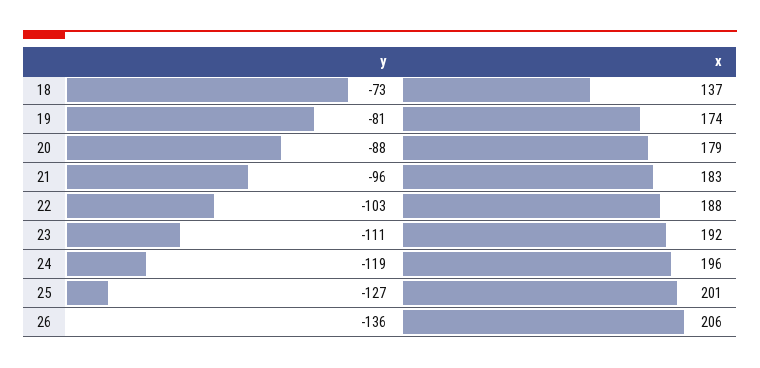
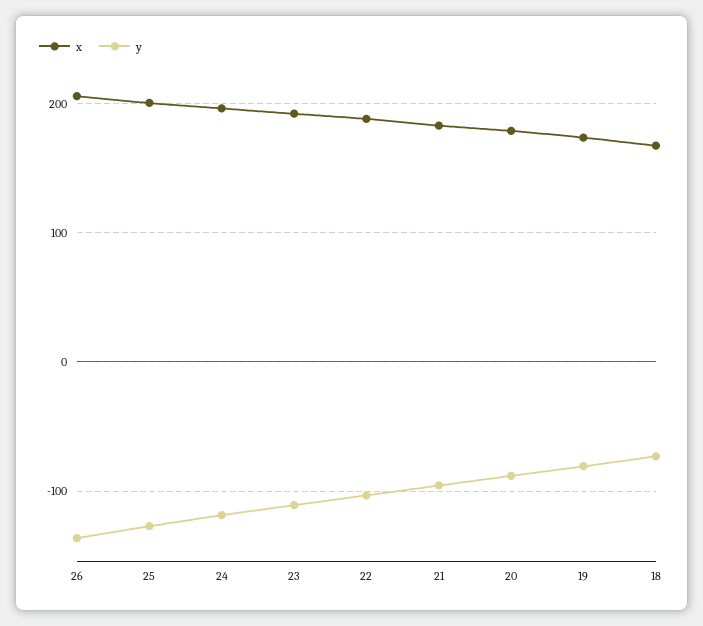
x, 18: 137 -> 170

